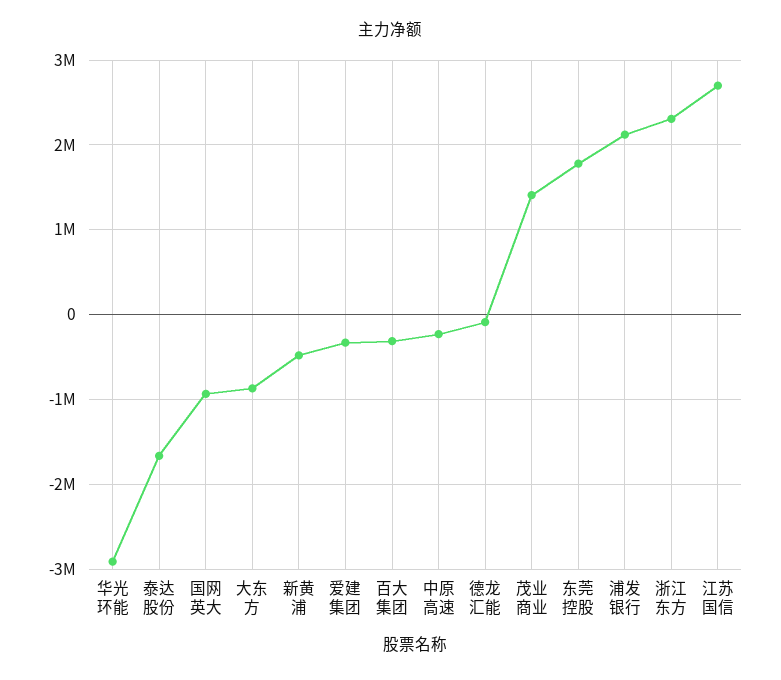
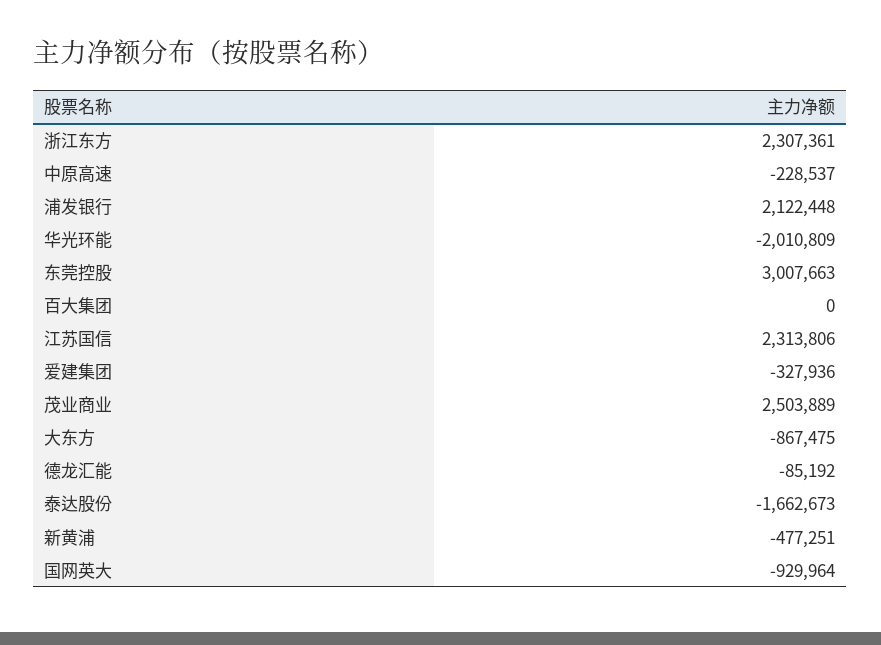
华光环能: -2900000 -> -2010809
百大集团: -300000 -> 0
茂业商业: 1400000 -> 2503889
东莞控股: 1800000 -> 3007663
江苏国信: 2700000 -> 2313806

